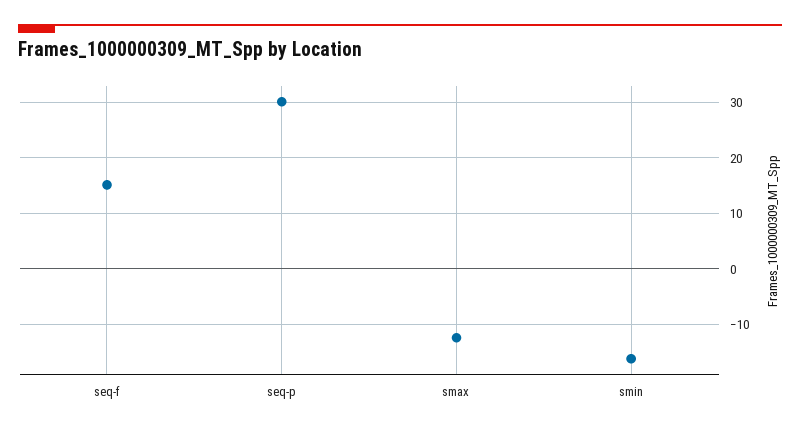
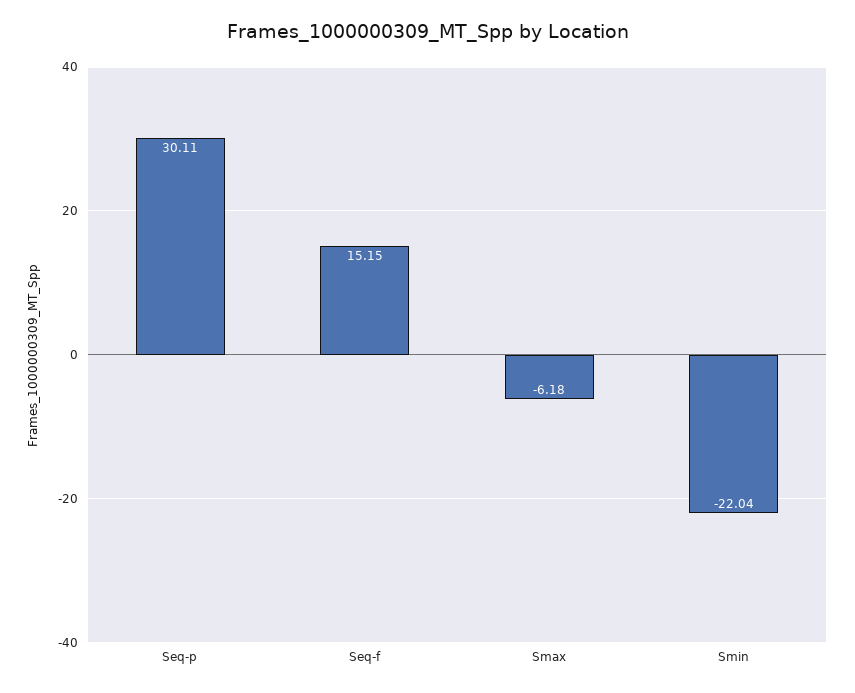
smax: -12 -> -6.18
smin: -16 -> -22.04

